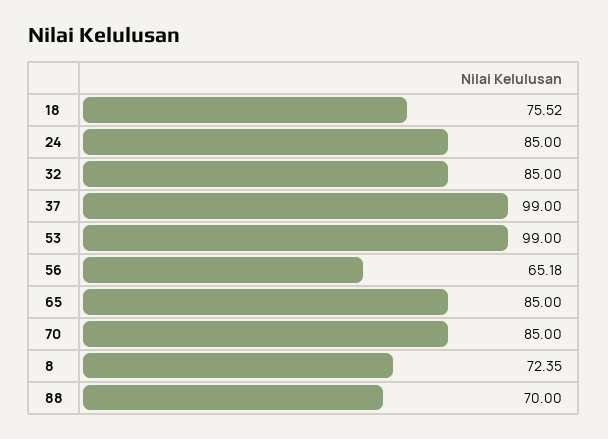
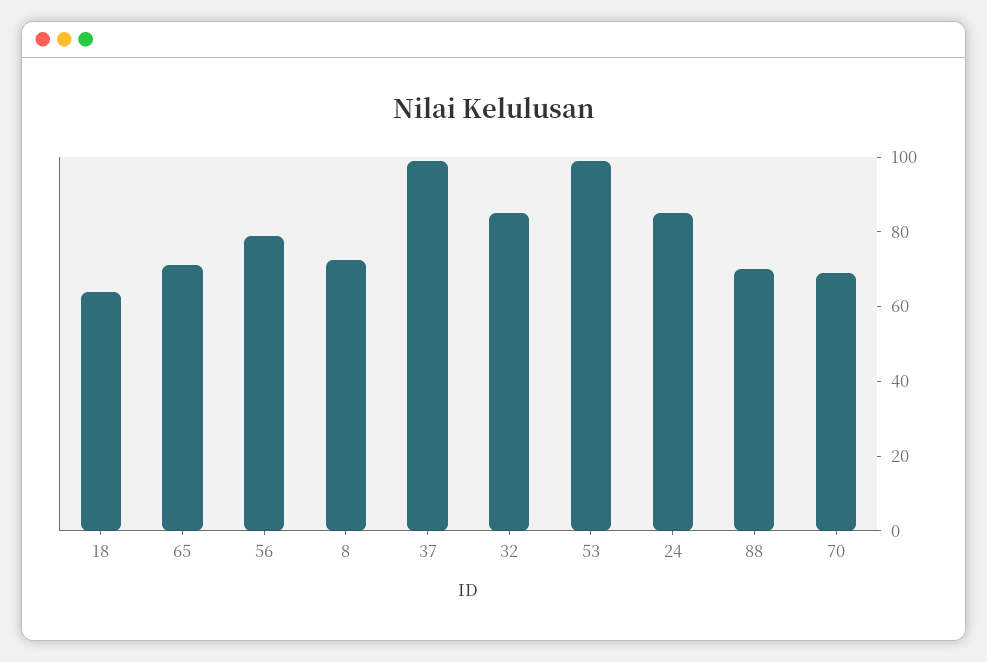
18: 75.52 -> 65
56: 65.18 -> 80
65: 85 -> 70
70: 85 -> 70

